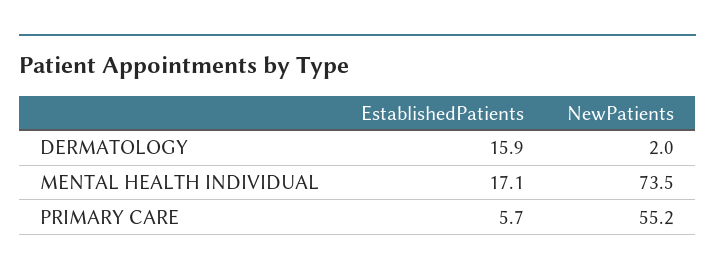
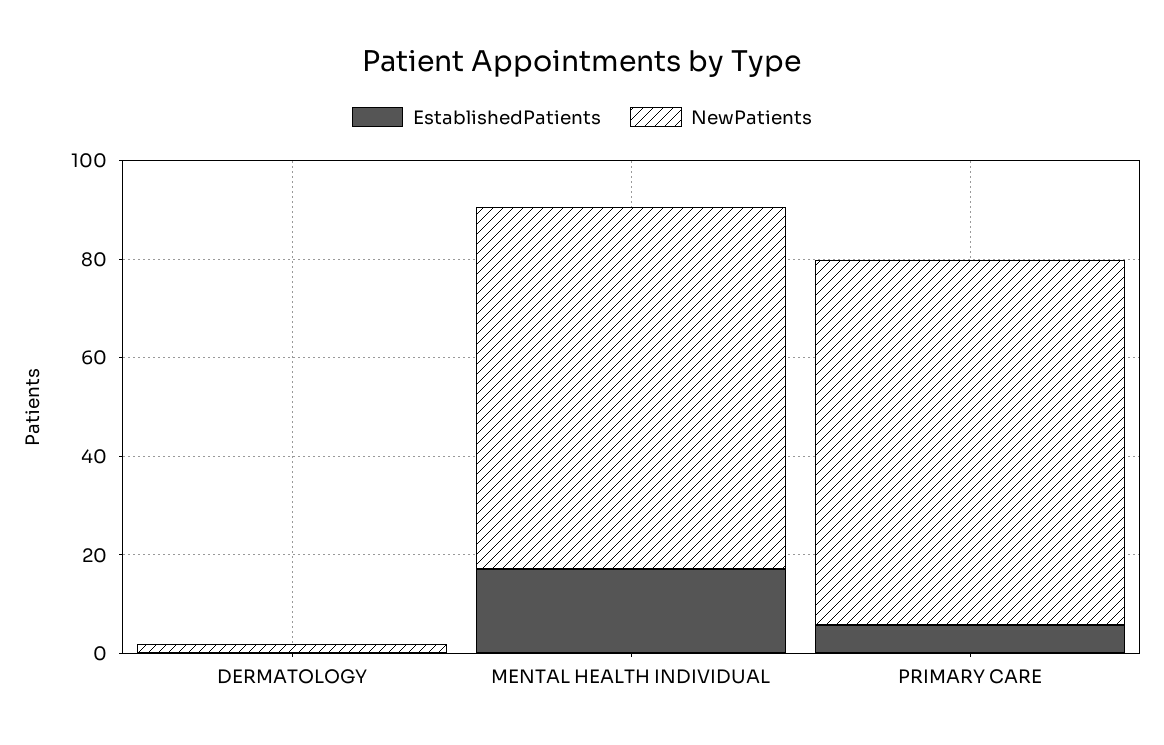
EstablishedPatients, DERMATOLOGY: 15.9 -> 0
NewPatients, PRIMARY CARE: 55.2 -> 75

